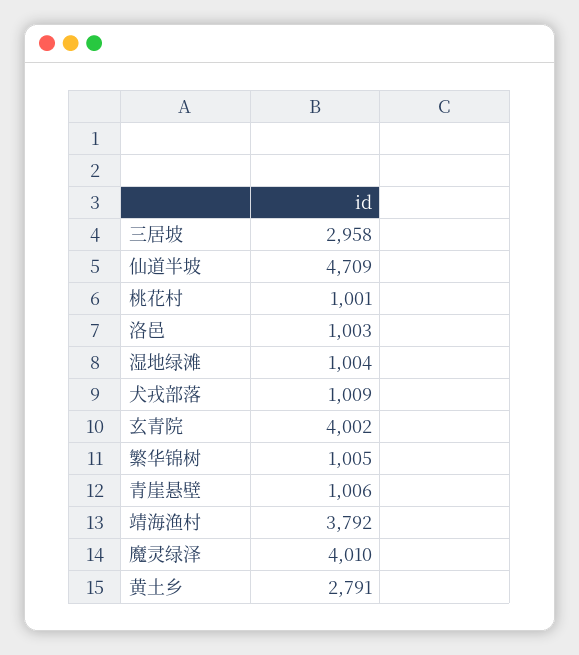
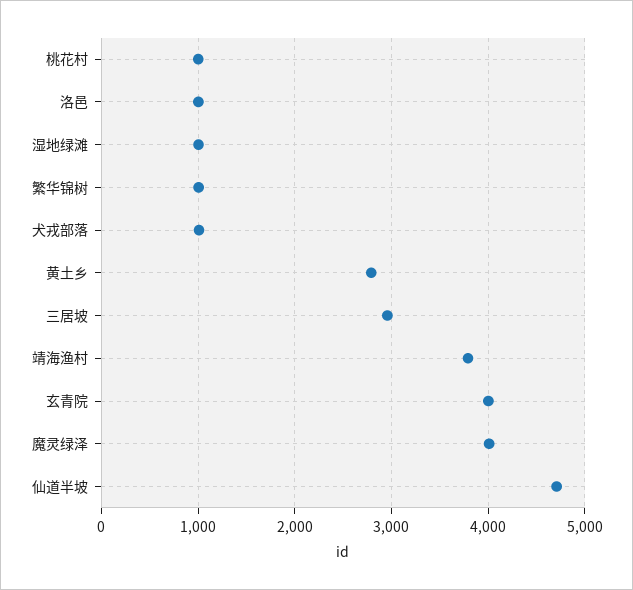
青崖悬壁: 1006 -> none

